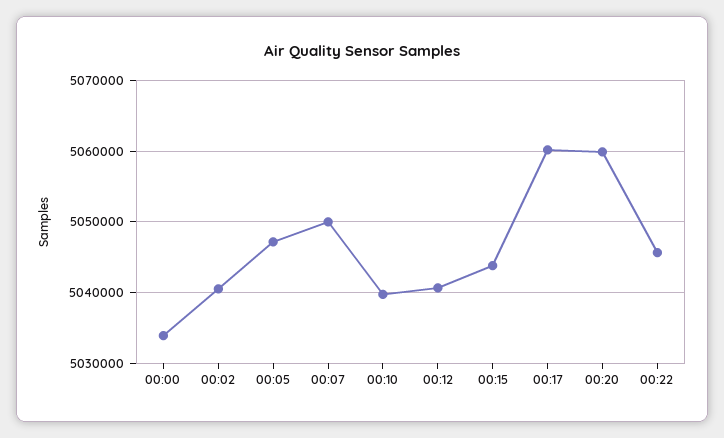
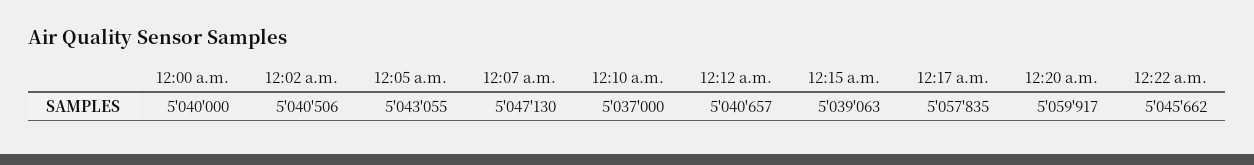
00:00: 5034000 -> 5040000
00:05: 5047000 -> 5043055
00:07: 5050000 -> 5047130
00:10: 5040000 -> 5037000
00:15: 5044000 -> 5039063
00:17: 5060000 -> 5057835

